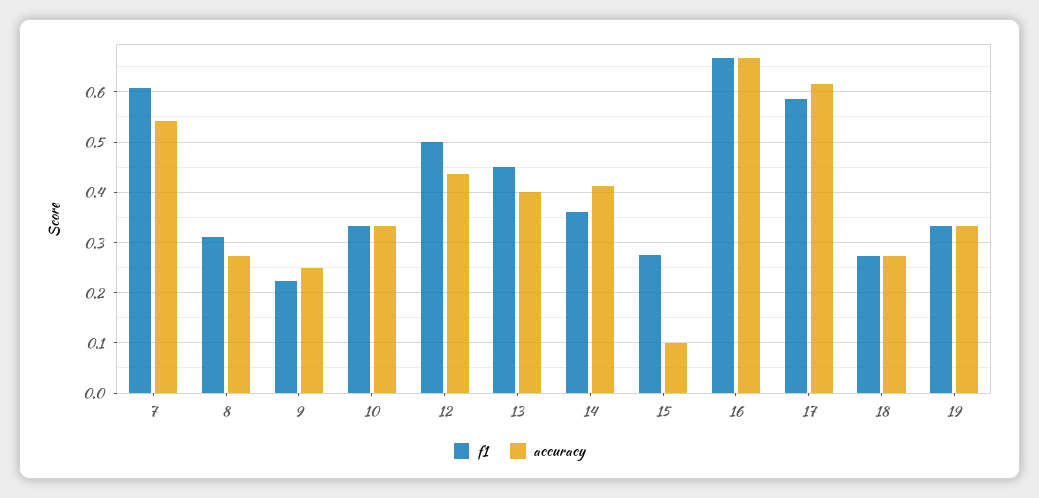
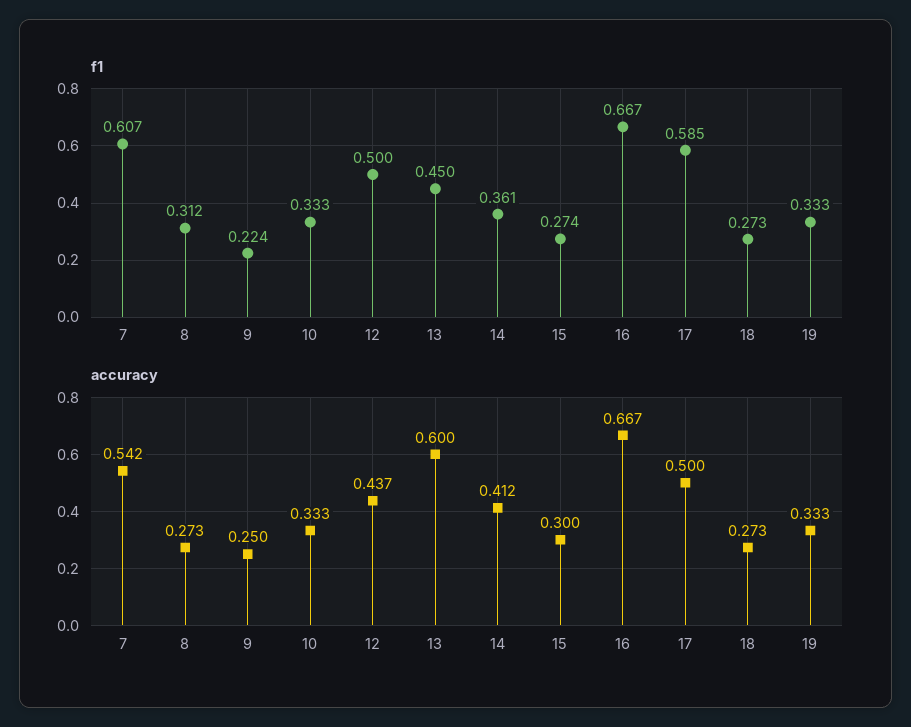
accuracy, 13: 0.4 -> 0.6
accuracy, 15: 0.1 -> 0.3
accuracy, 17: 0.62 -> 0.5

